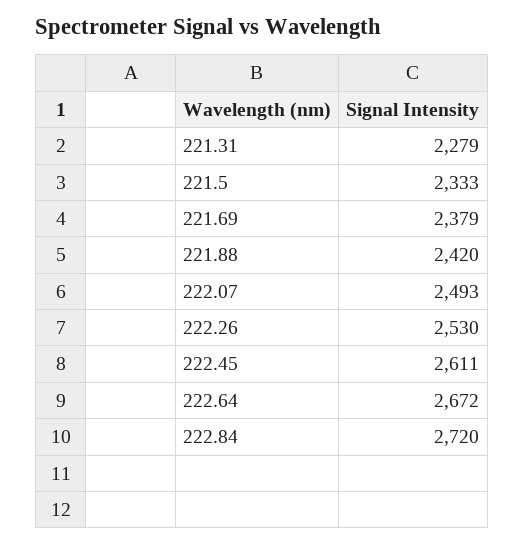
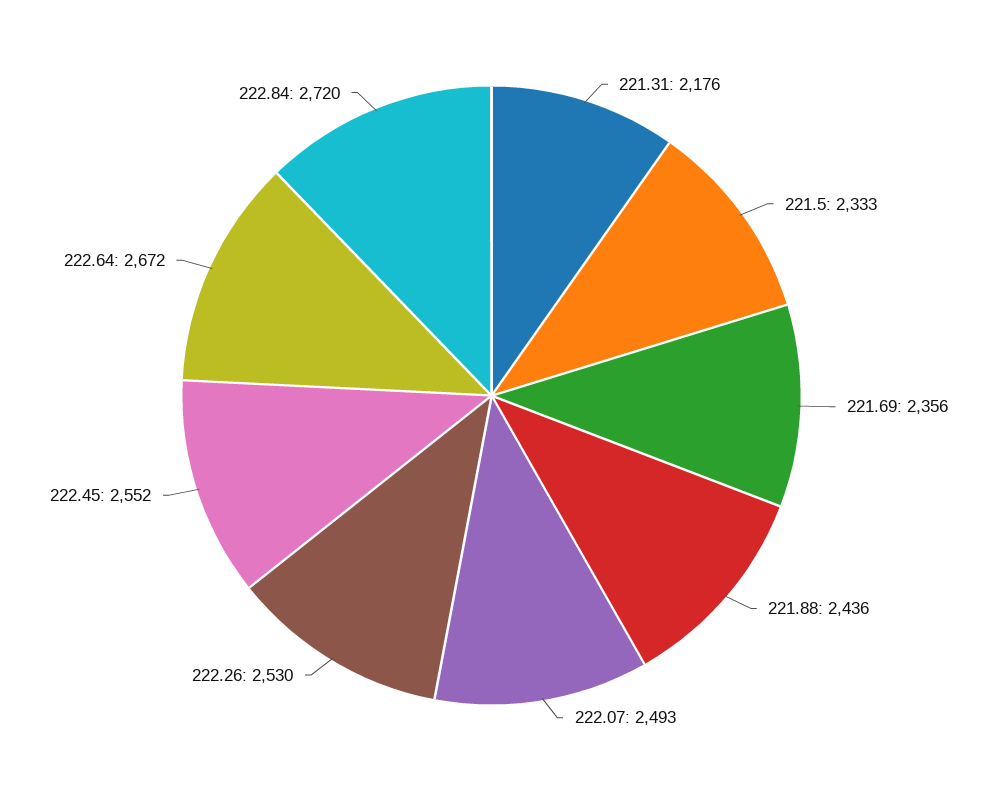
221.31: 2279 -> 2176
221.69: 2379 -> 2356
221.88: 2420 -> 2436
222.45: 2611 -> 2552

